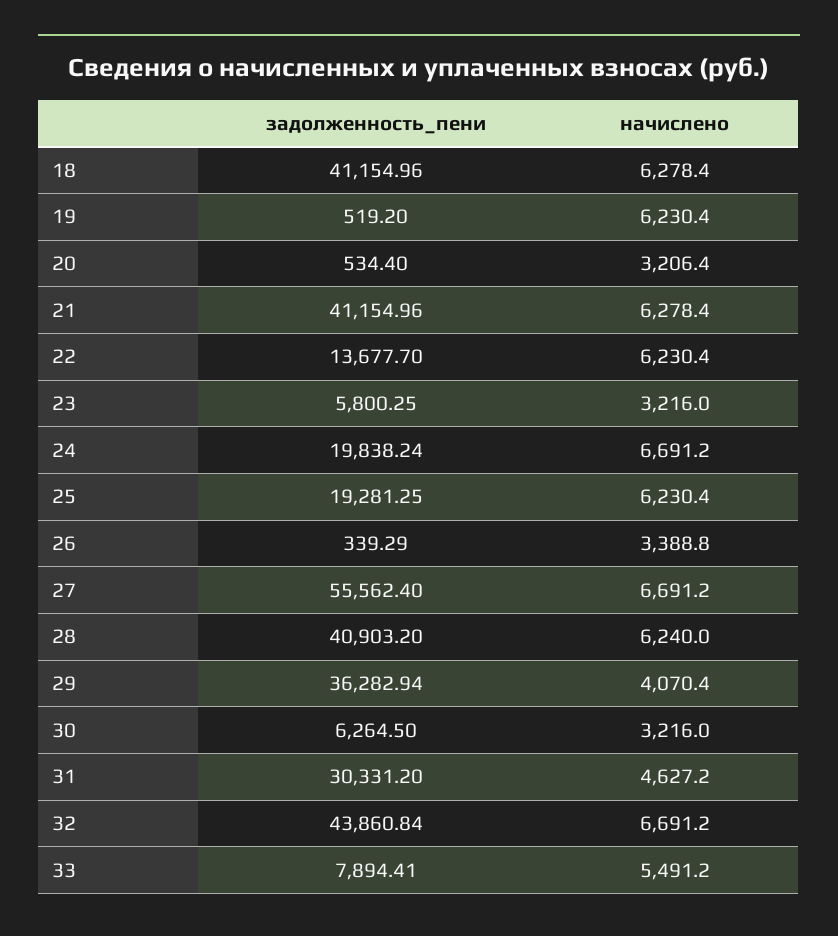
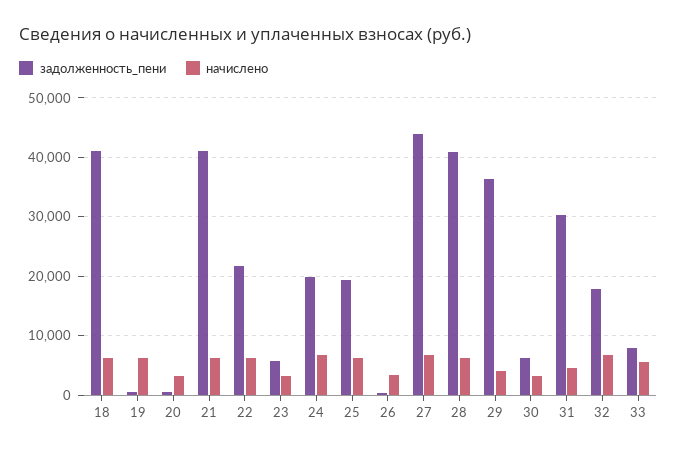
задолженность_пени, 22: 13677.7 -> 22000
задолженность_пени, 27: 55562.4 -> 44000
задолженность_пени, 32: 43860.84 -> 18000

